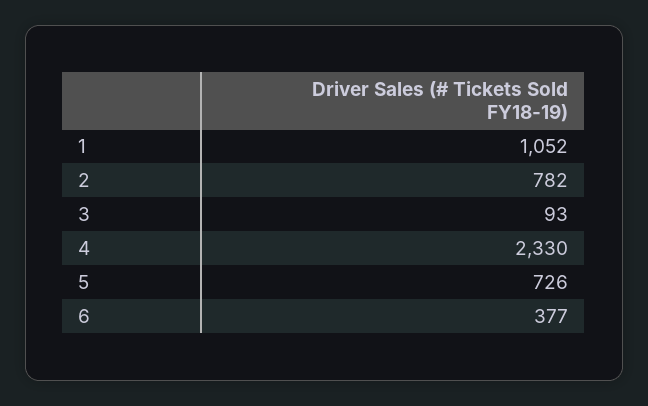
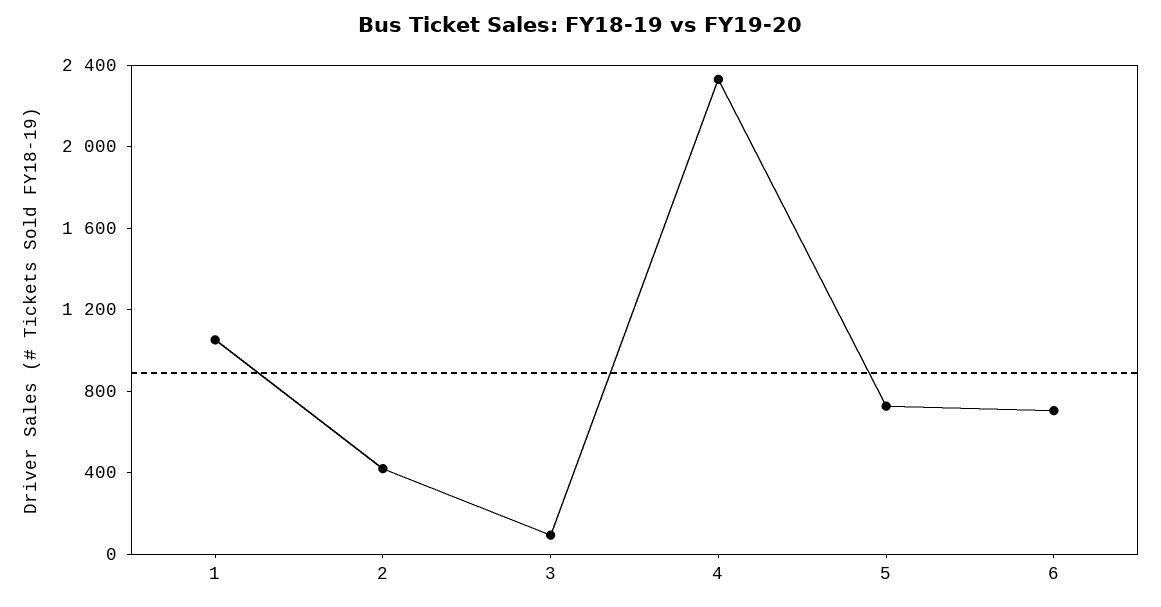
2: 782 -> 400
6: 377 -> 700

